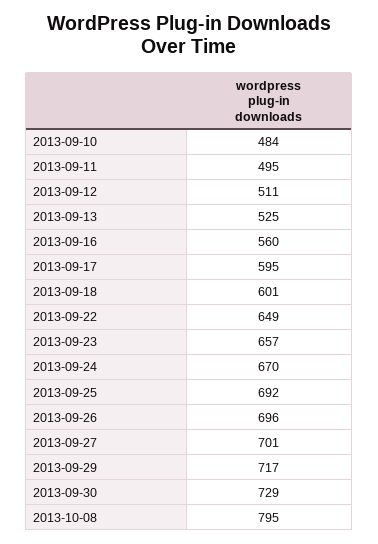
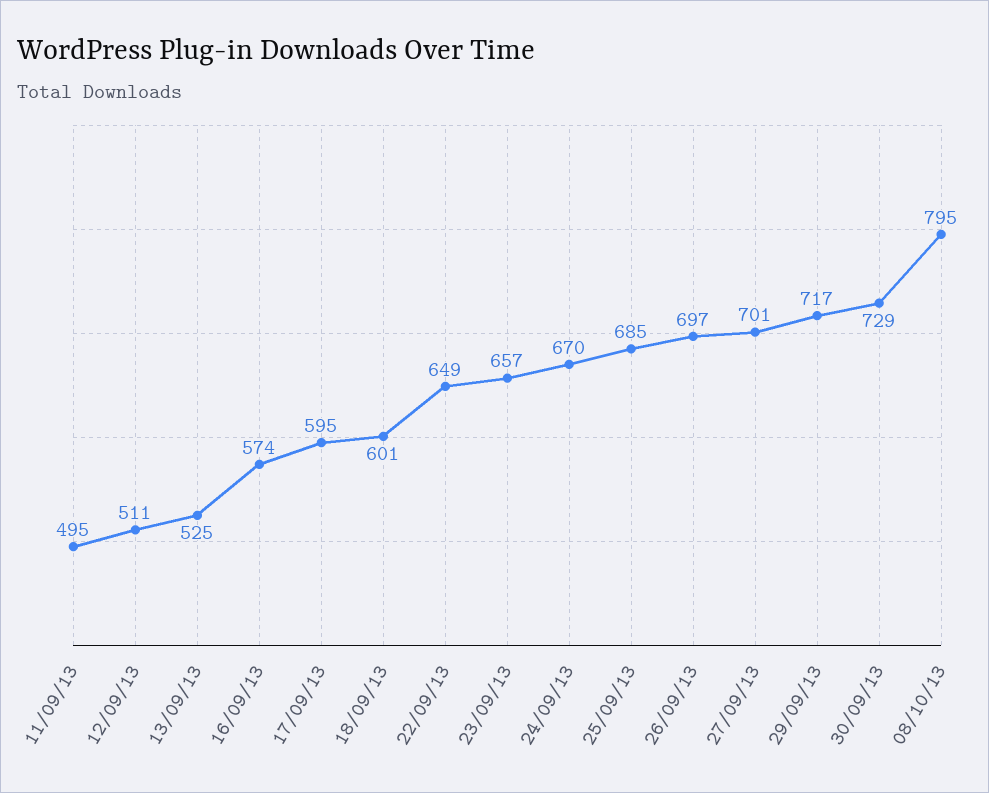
2013-09-10: 484 -> none
2013-09-16: 560 -> 574
2013-09-25: 692 -> 685
2013-09-26: 696 -> 697

